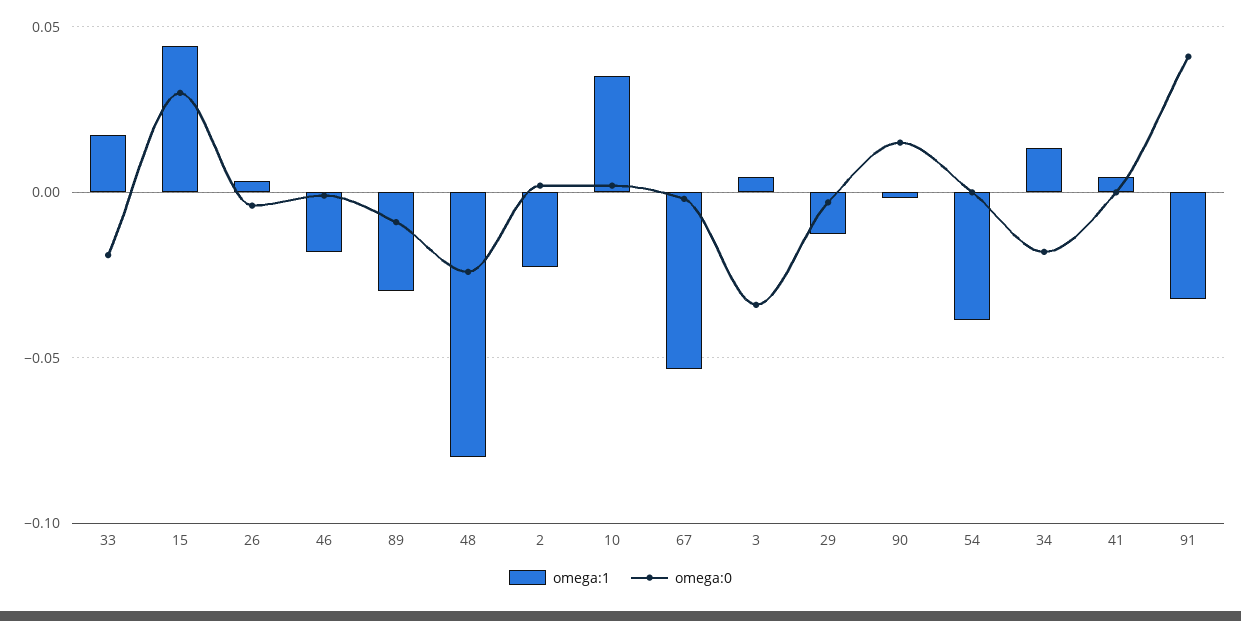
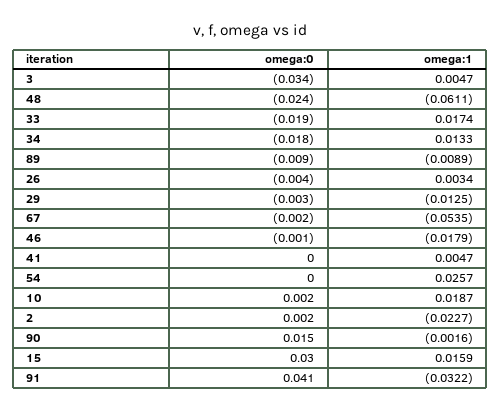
omega:1, 15: 0.045 -> 0.0159
omega:1, 89: -0.03 -> -0.0089
omega:1, 48: -0.08 -> -0.0611
omega:1, 10: 0.035 -> 0.0187
omega:1, 54: -0.04 -> 0.0257

